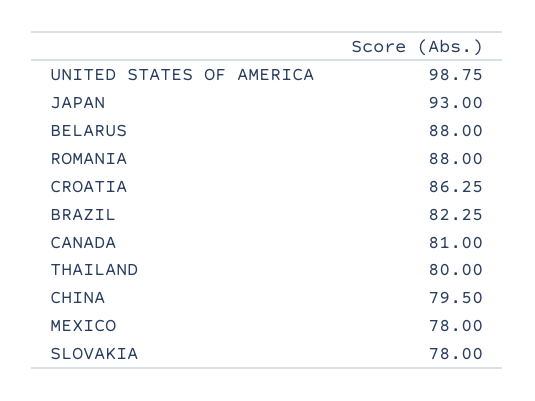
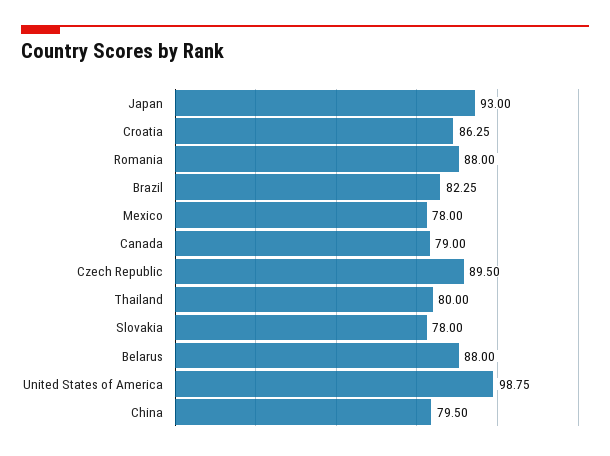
CANADA: 81 -> 79
Czech Republic: none -> 89.5

